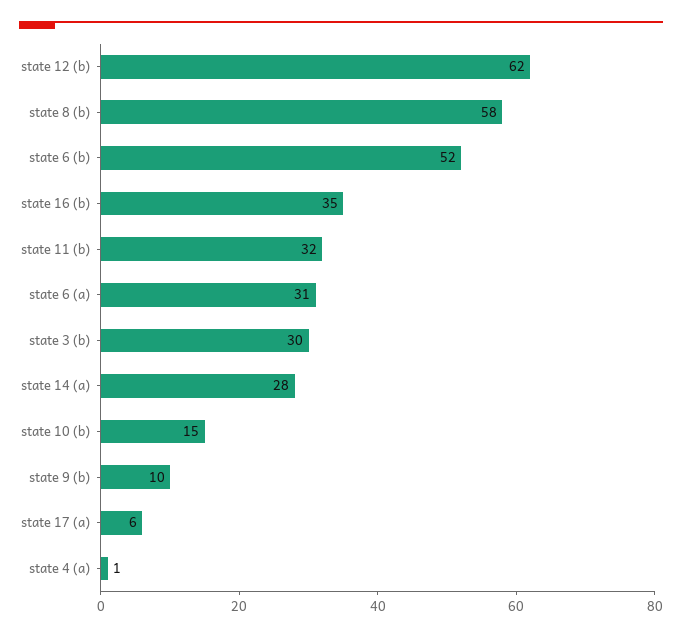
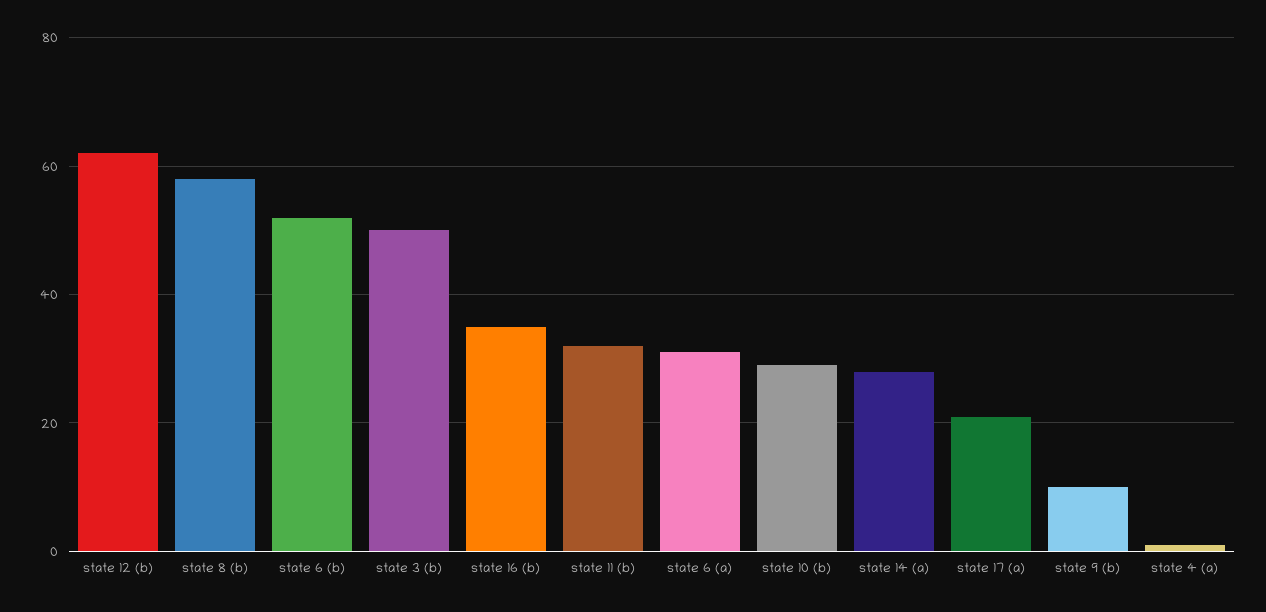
state 3 (b): 30 -> 50
state 10 (b): 15 -> 30
state 17 (a): 6 -> 20

